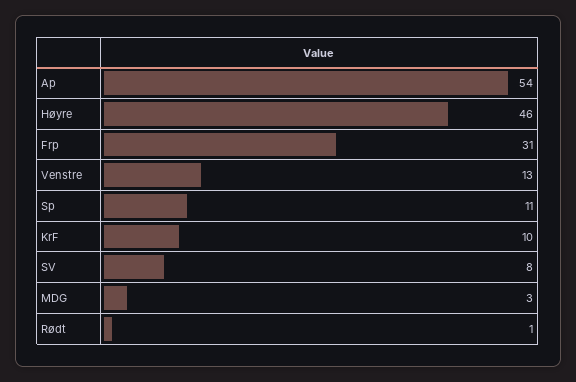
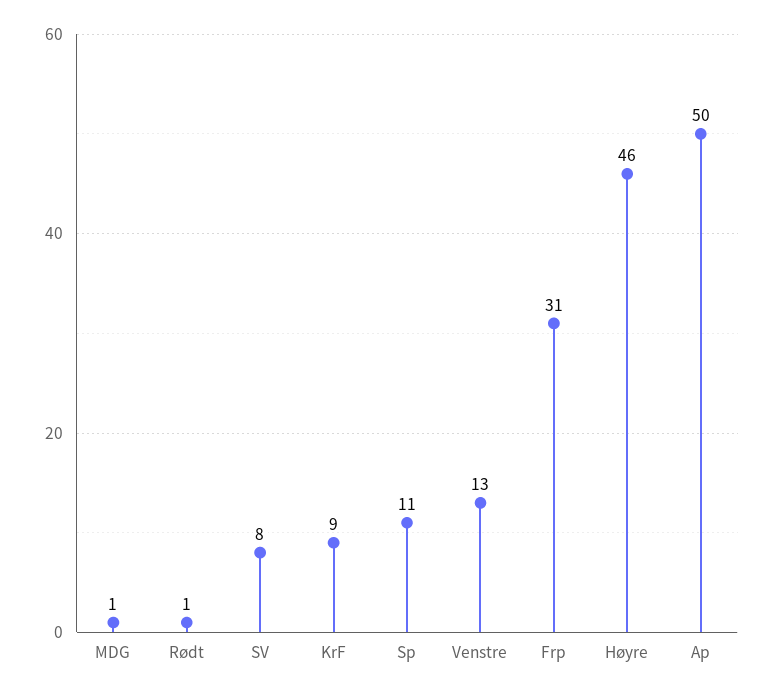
Ap: 54 -> 50
KrF: 10 -> 9
MDG: 3 -> 1

